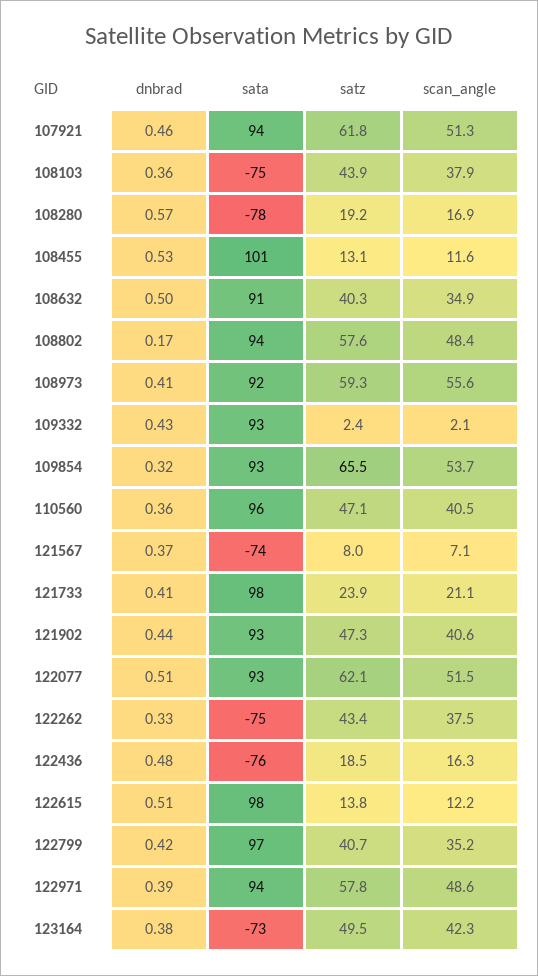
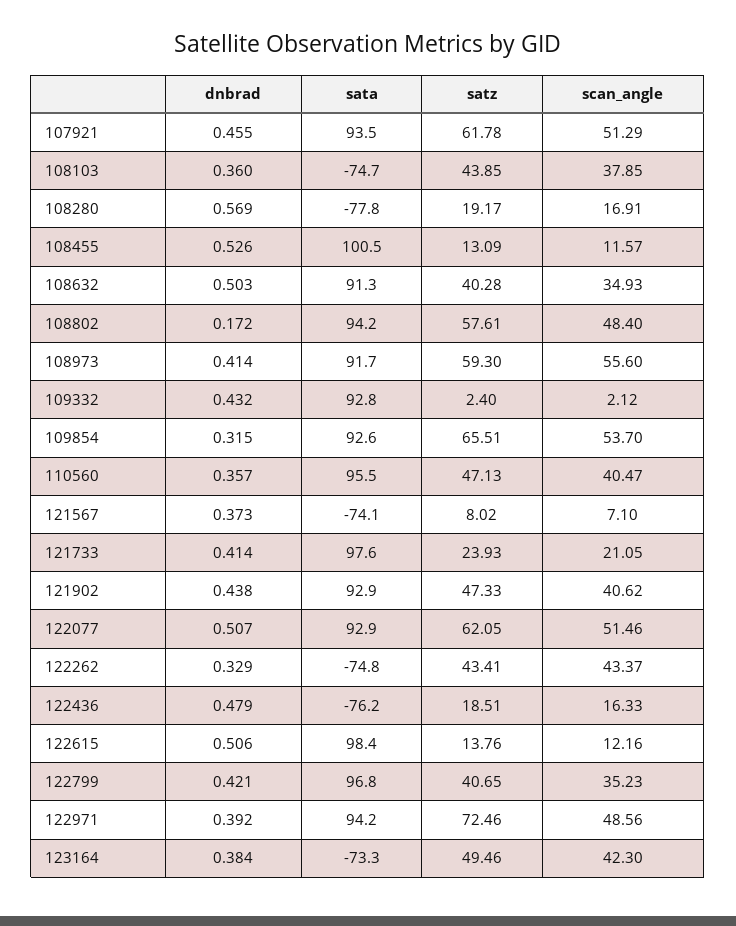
scan_angle, 122262: 37.5 -> 43.37
satz, 122971: 57.8 -> 72.46

